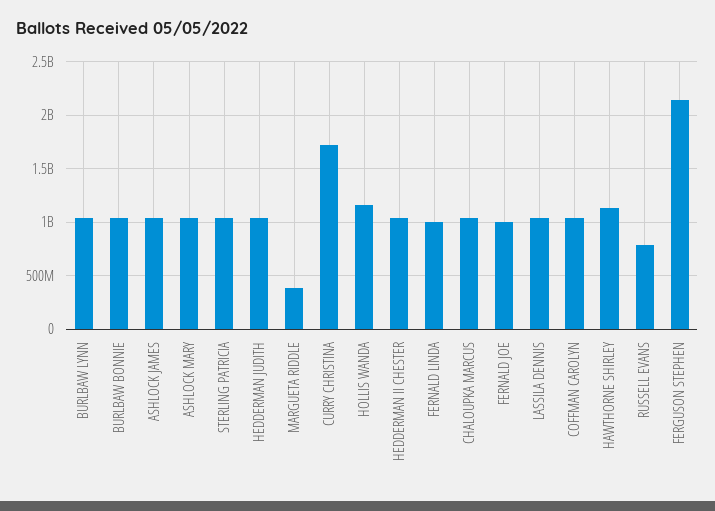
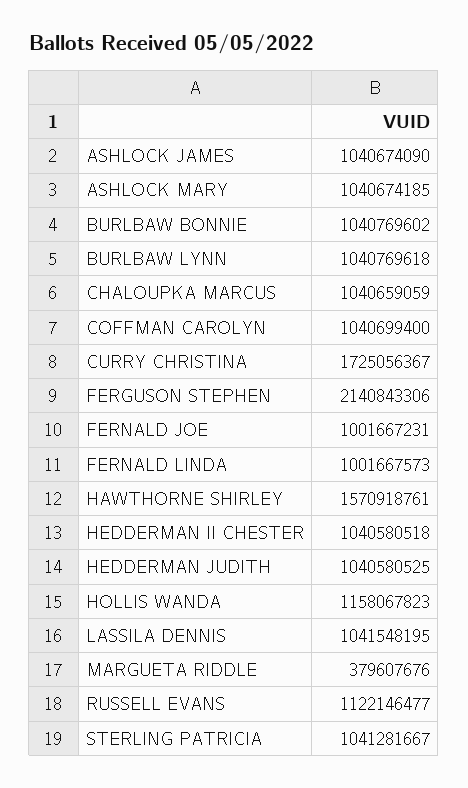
HAWTHORNE SHIRLEY: 1100000000 -> 1570918761
RUSSELL EVANS: 800000000 -> 1122146477

